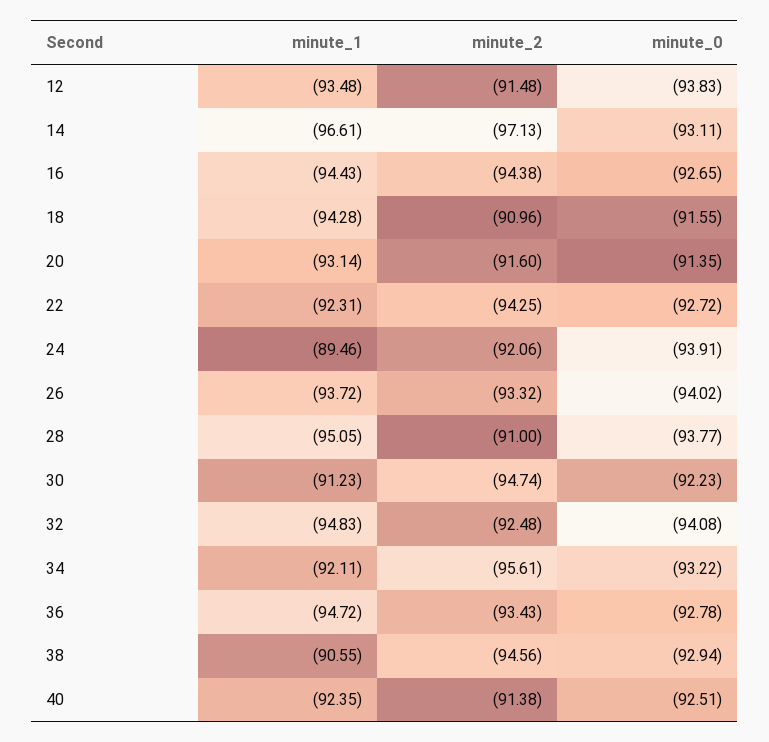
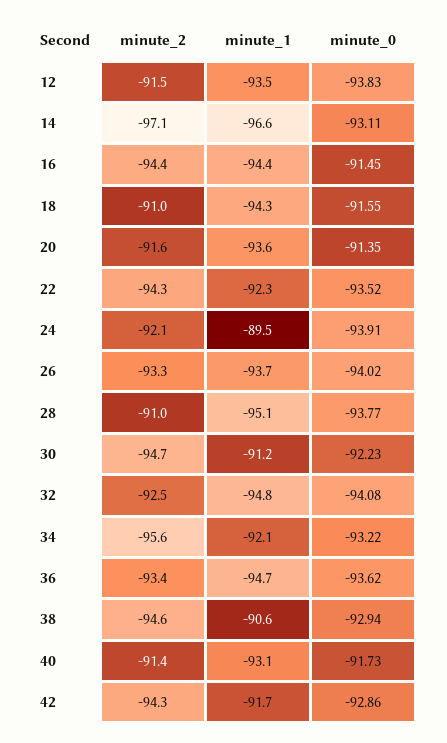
minute_0, 16: -92.65 -> -91.45
minute_1, 20: -93.14 -> -93.6
minute_0, 22: -92.72 -> -93.52
minute_0, 36: -92.78 -> -93.62
minute_1, 40: -92.35 -> -93.1
minute_0, 40: -92.51 -> -91.73
minute_2, 42: none -> -94.3
minute_1, 42: none -> -91.7
minute_0, 42: none -> -92.86

